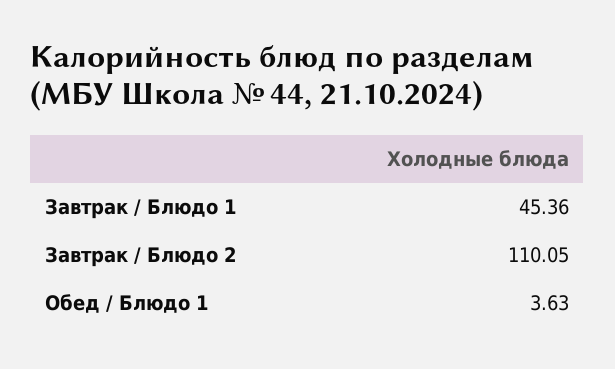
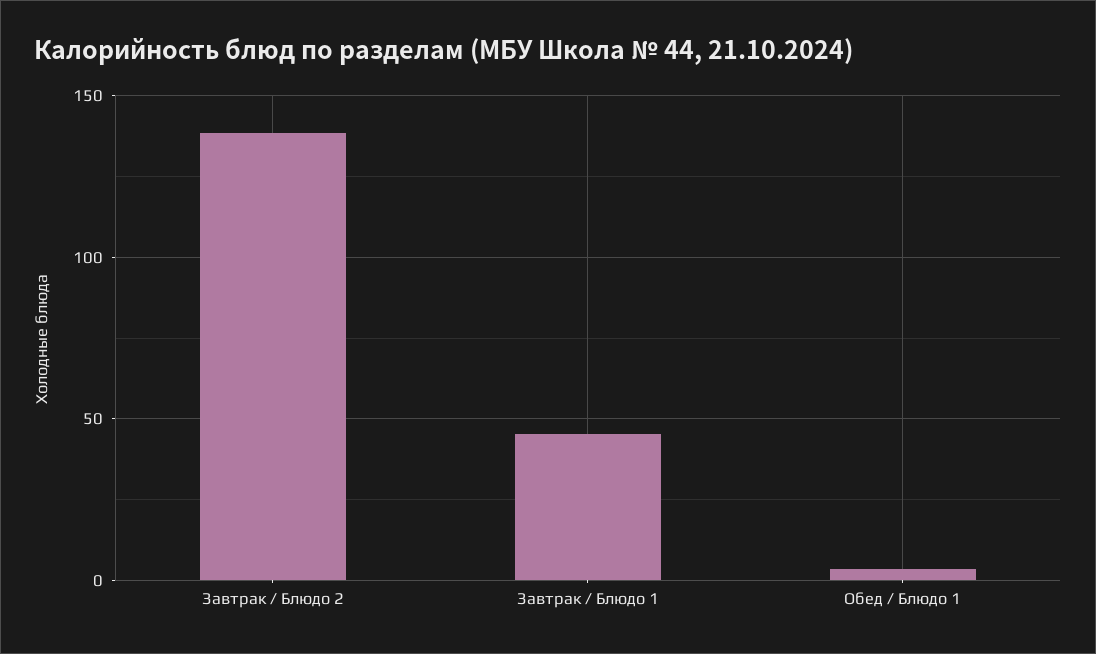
Завтрак / Блюдо 2: 110.05 -> 140

